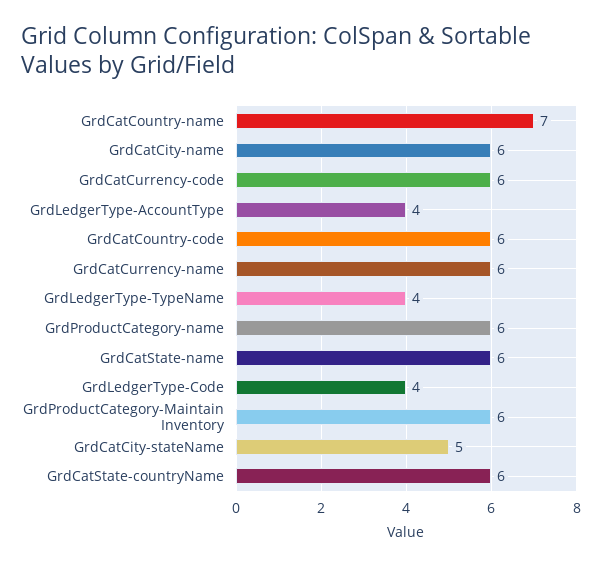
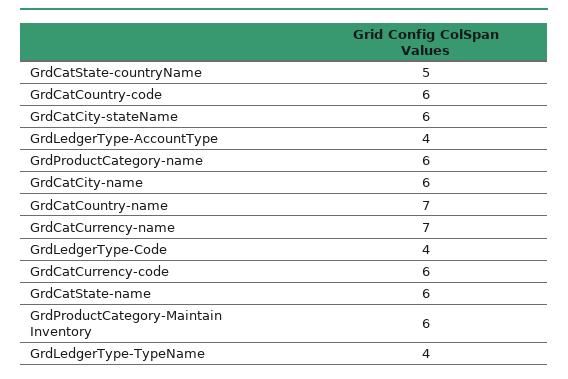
GrdCatCurrency-name: 6 -> 7
GrdCatCity-stateName: 5 -> 6
GrdCatState-countryName: 6 -> 5

